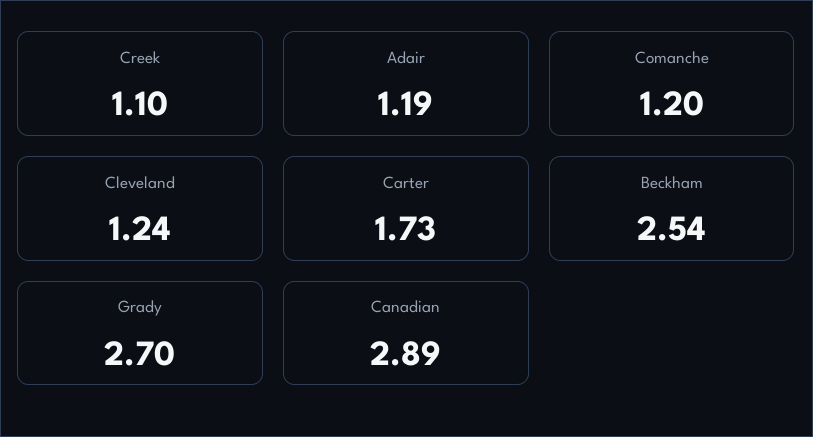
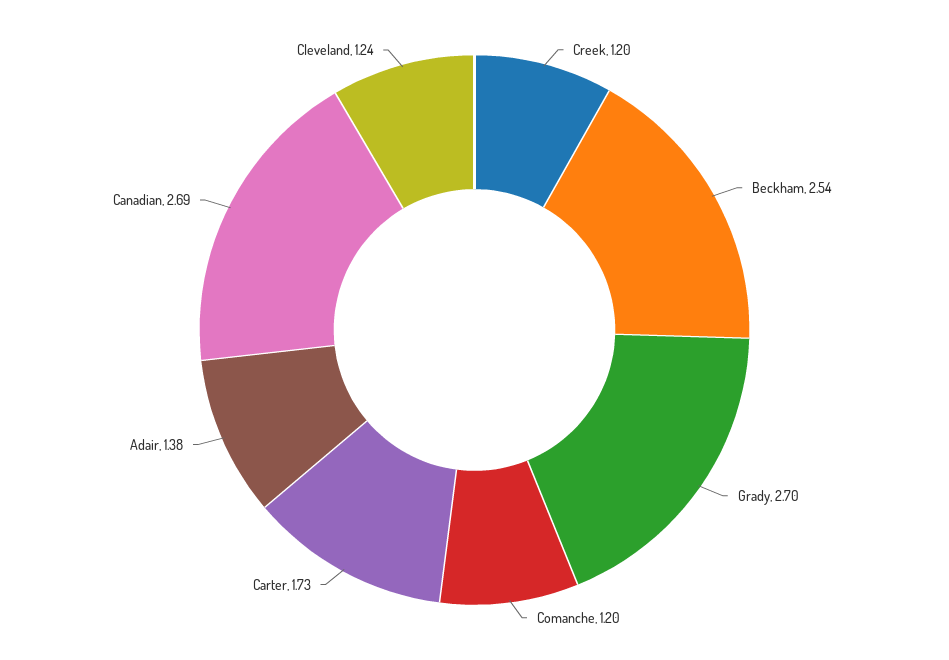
Creek: 1.1 -> 1.2
Adair: 1.19 -> 1.38
Canadian: 2.89 -> 2.69

